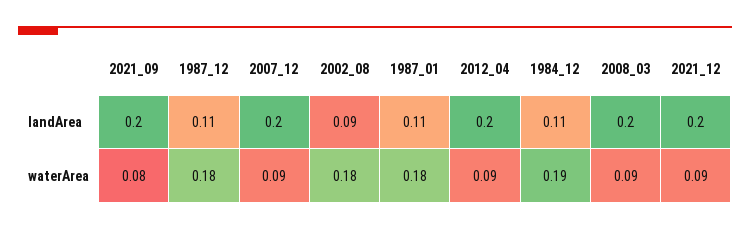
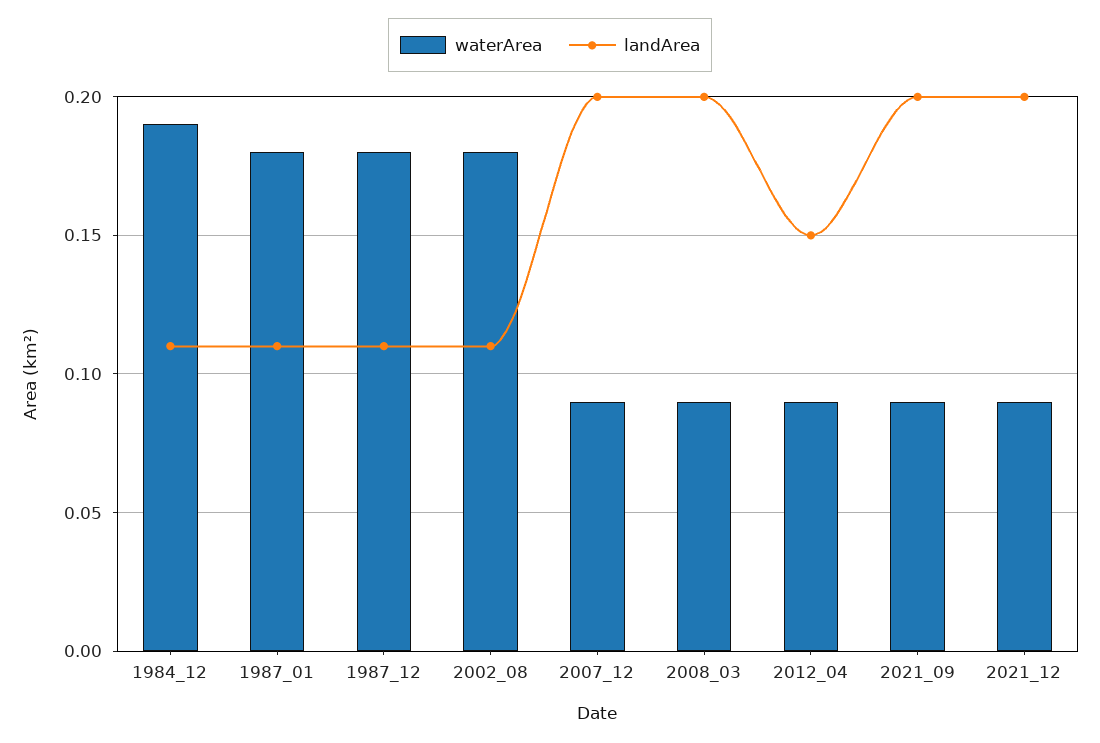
landArea, 2002_08: 0.09 -> 0.11
landArea, 2012_04: 0.2 -> 0.15
waterArea, 2021_09: 0.08 -> 0.09

